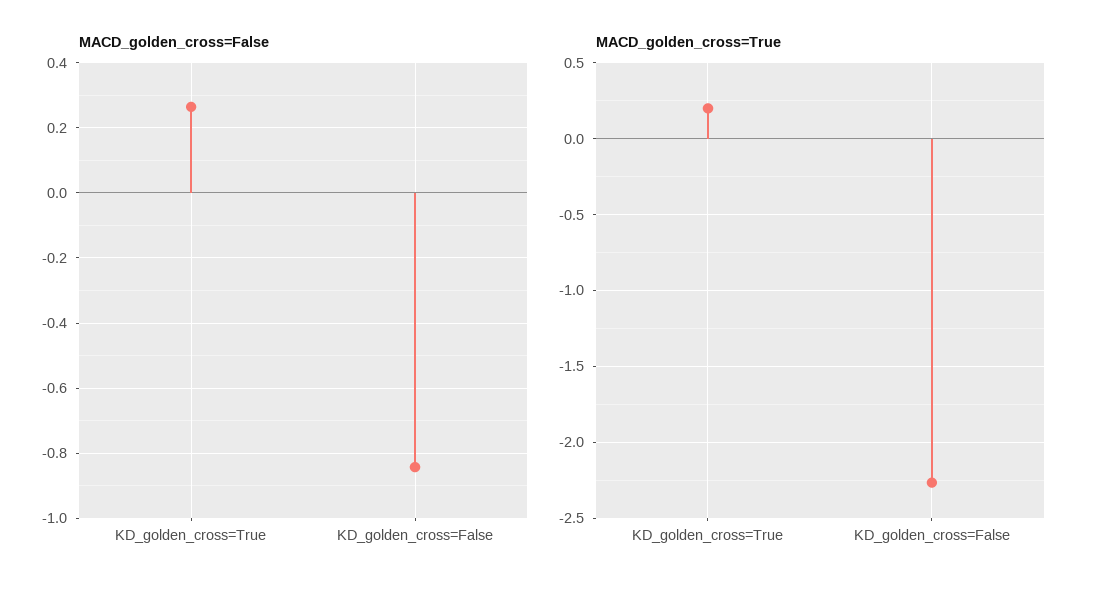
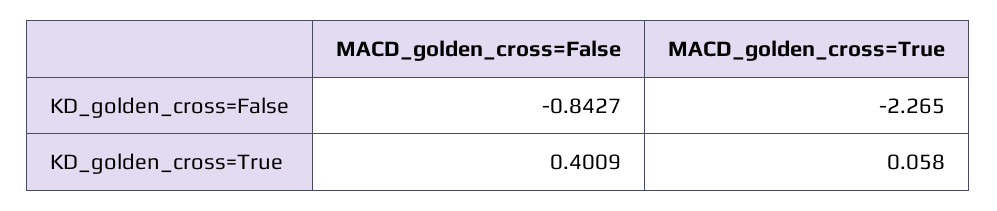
MACD_golden_cross=False, KD_golden_cross=True: 0.26 -> 0.4009
MACD_golden_cross=True, KD_golden_cross=True: 0.2 -> 0.058

